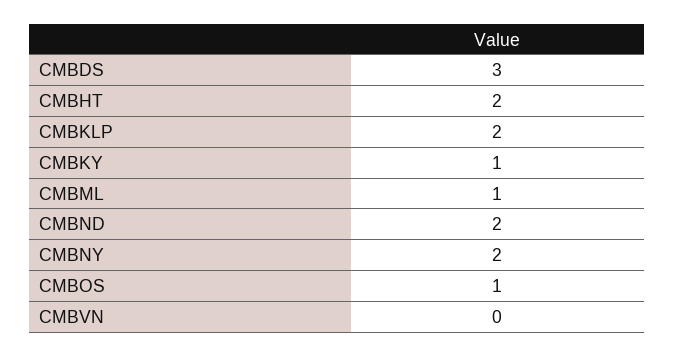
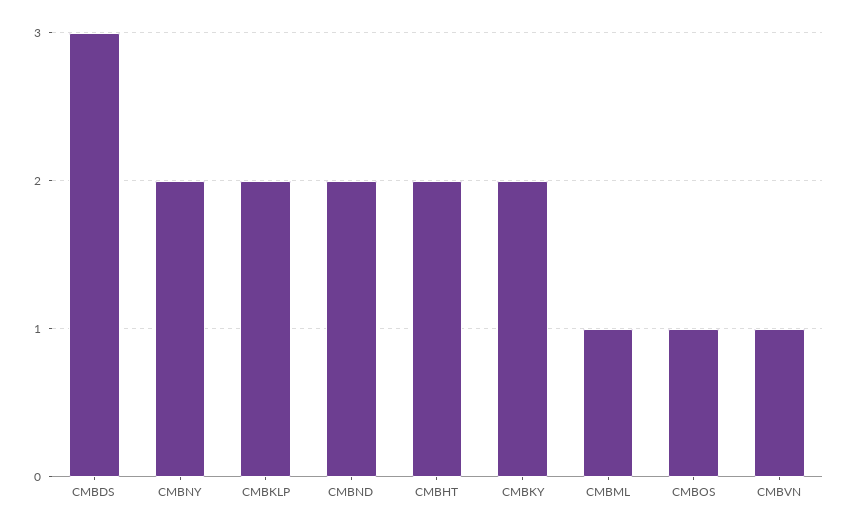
CMBKY: 1 -> 2
CMBVN: 0 -> 1

